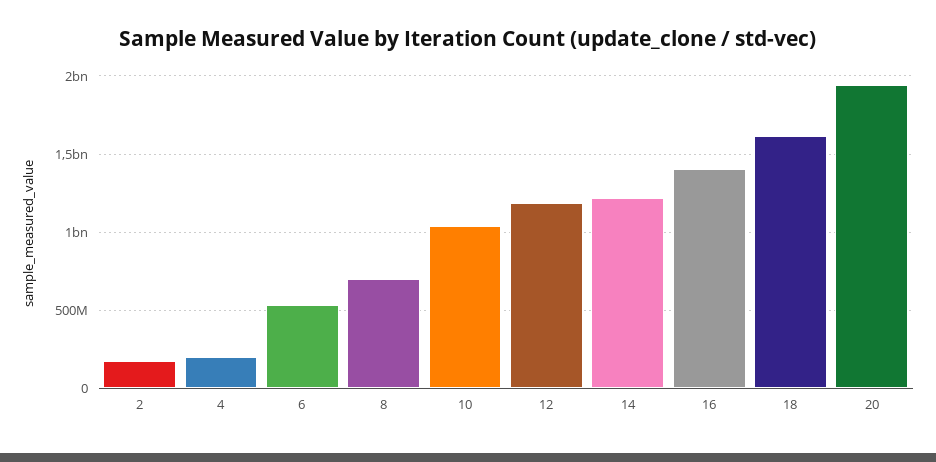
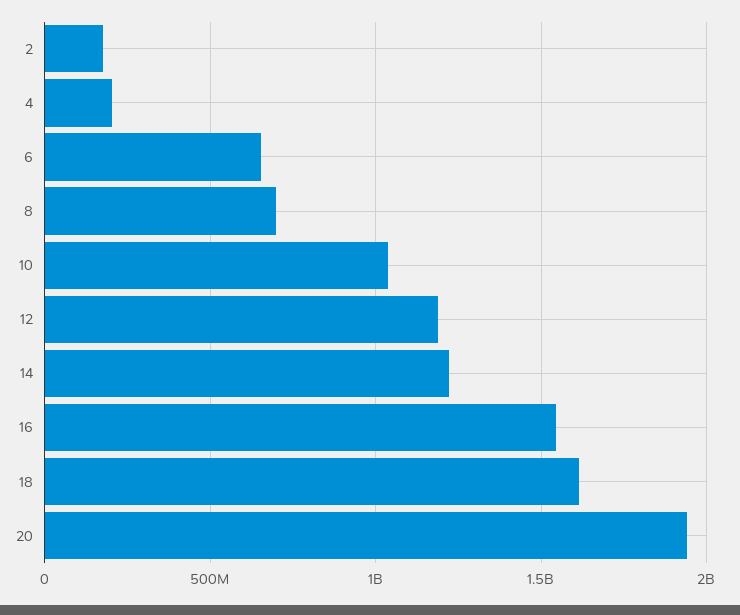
6: 550000000 -> 650000000
16: 1400000000 -> 1550000000

